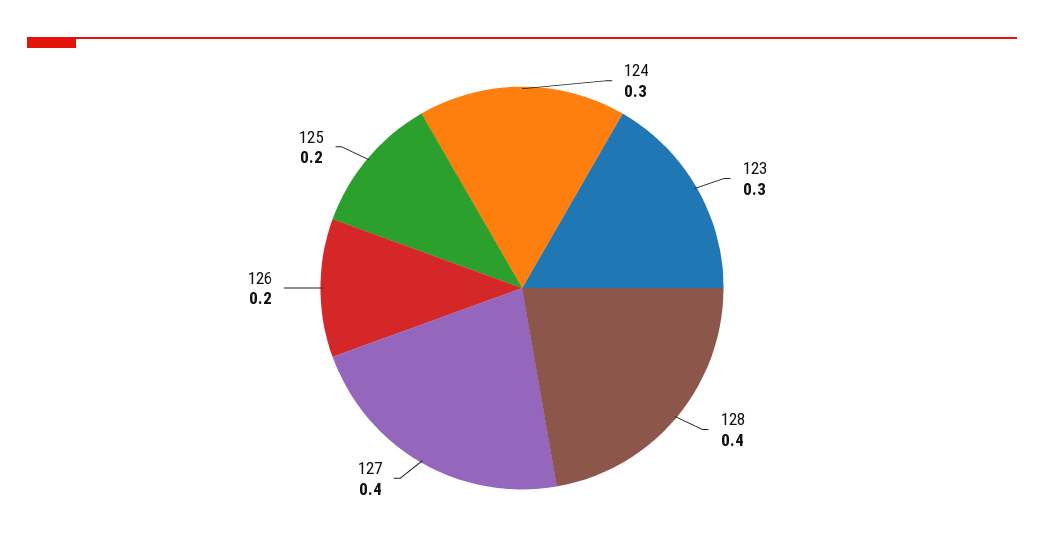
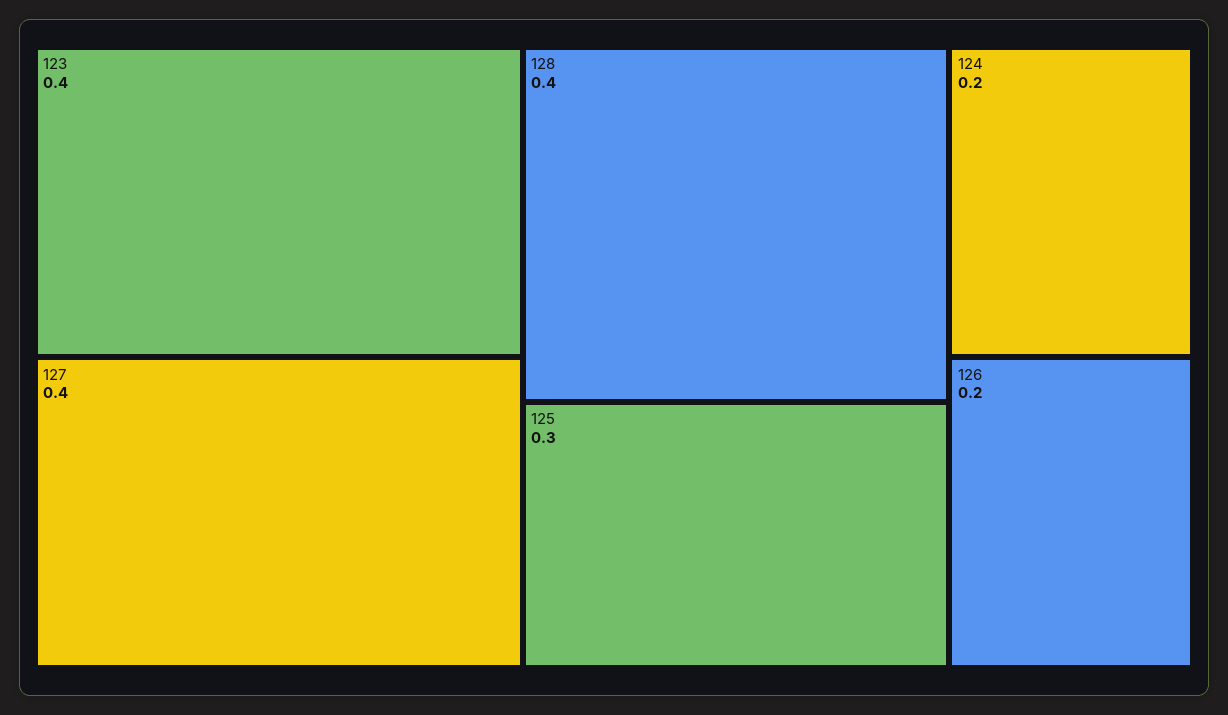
124: 0.3 -> 0.2
123: 0.3 -> 0.4
125: 0.2 -> 0.3

